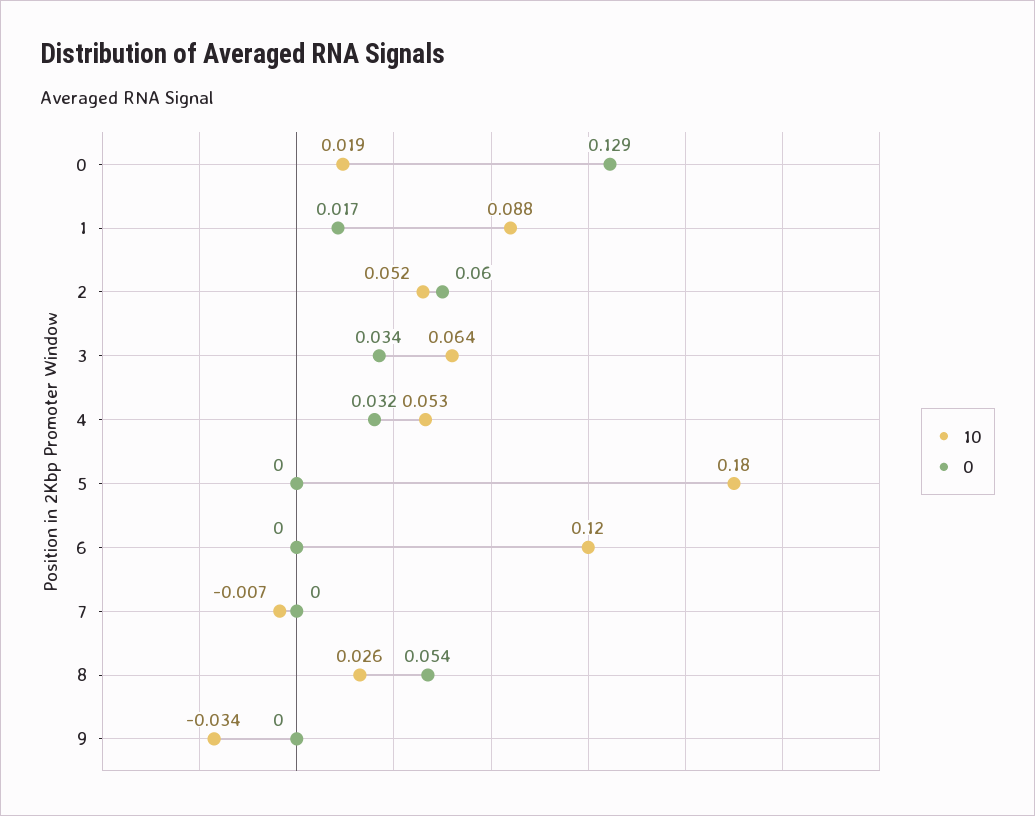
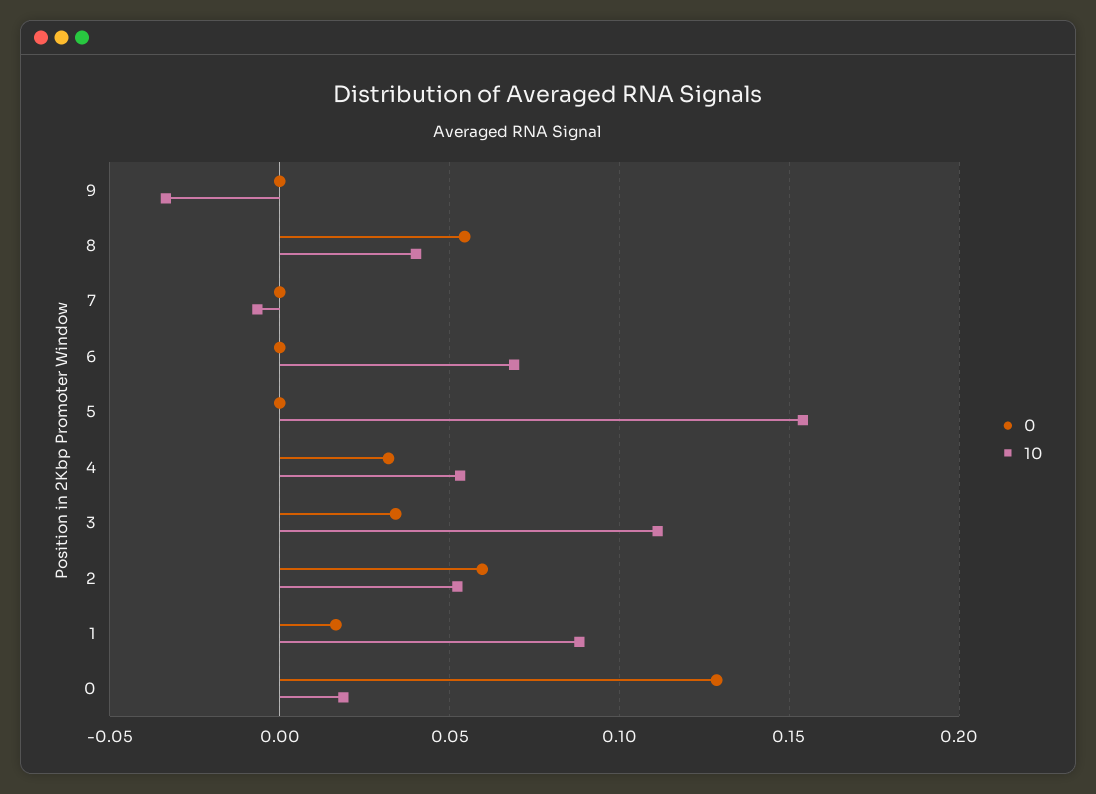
10, 3: 0.064 -> 0.11
10, 5: 0.18 -> 0.155
10, 6: 0.12 -> 0.07
10, 8: 0.026 -> 0.04

